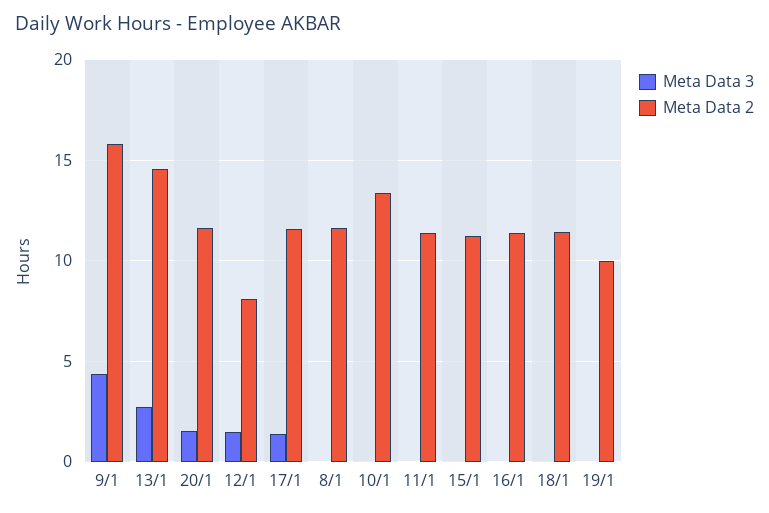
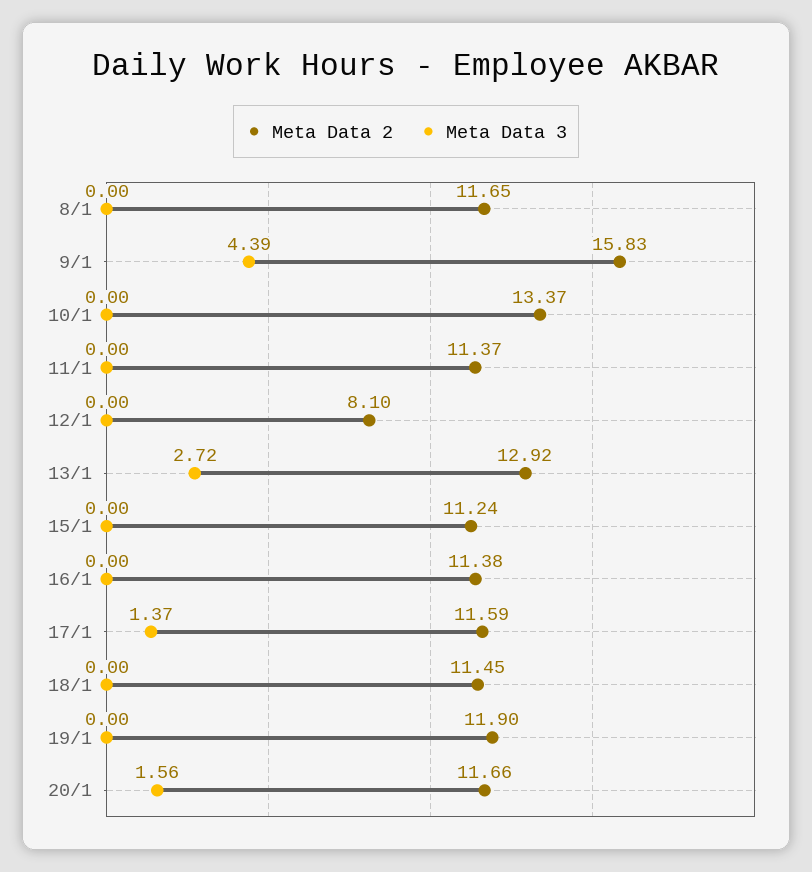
Meta Data 2, 13/1: 14.5 -> 12.92
Meta Data 3, 12/1: 1.5 -> 0
Meta Data 2, 19/1: 10 -> 11.9

